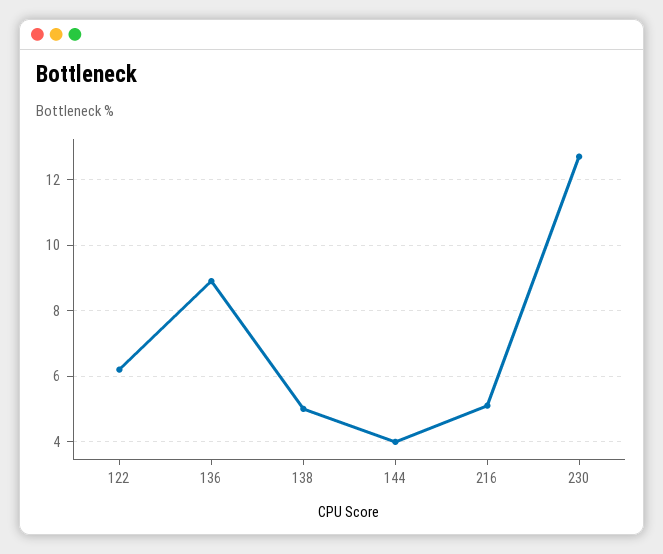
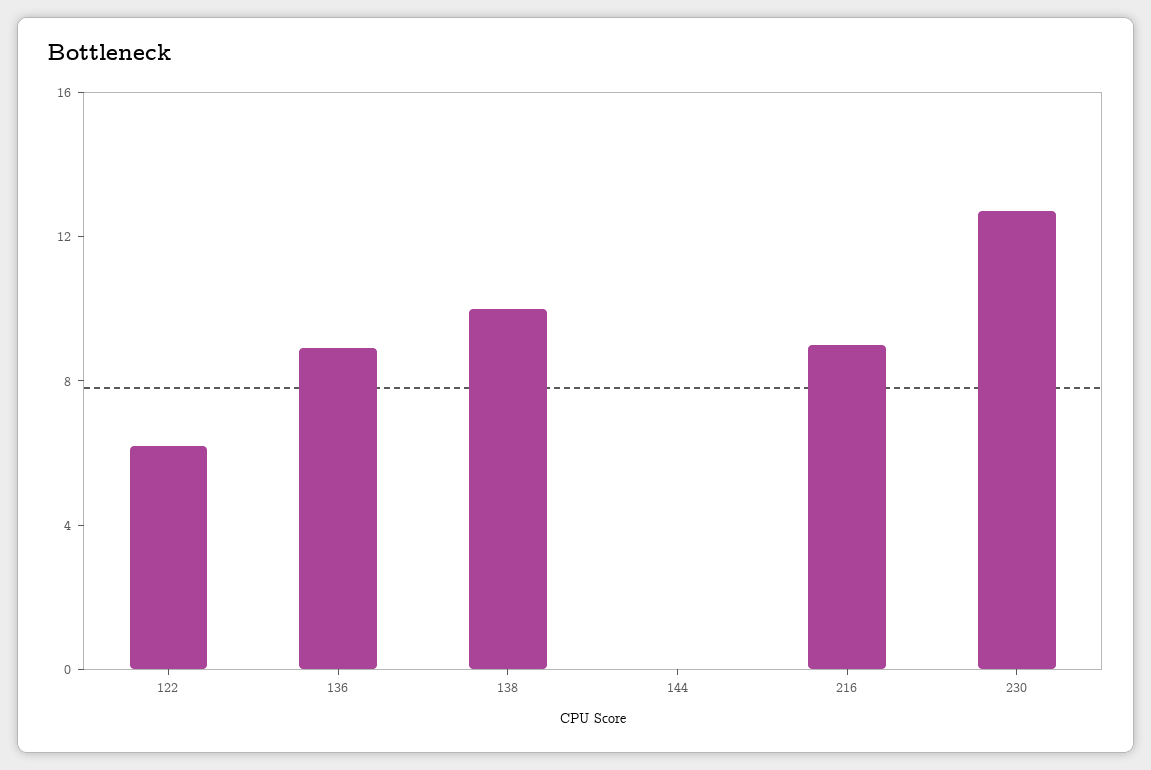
138: 5 -> 10
144: 4 -> 0
216: 5 -> 9

